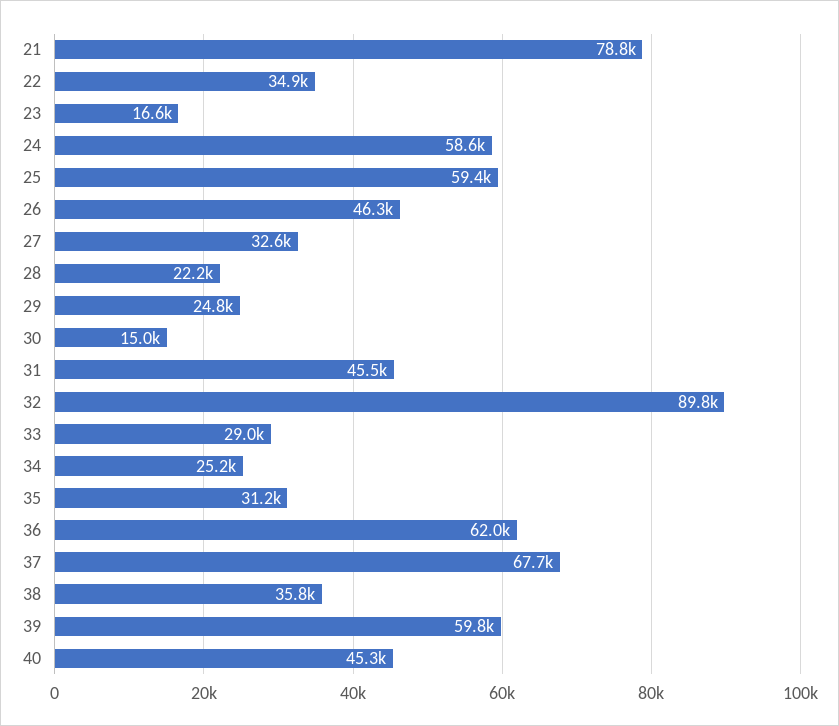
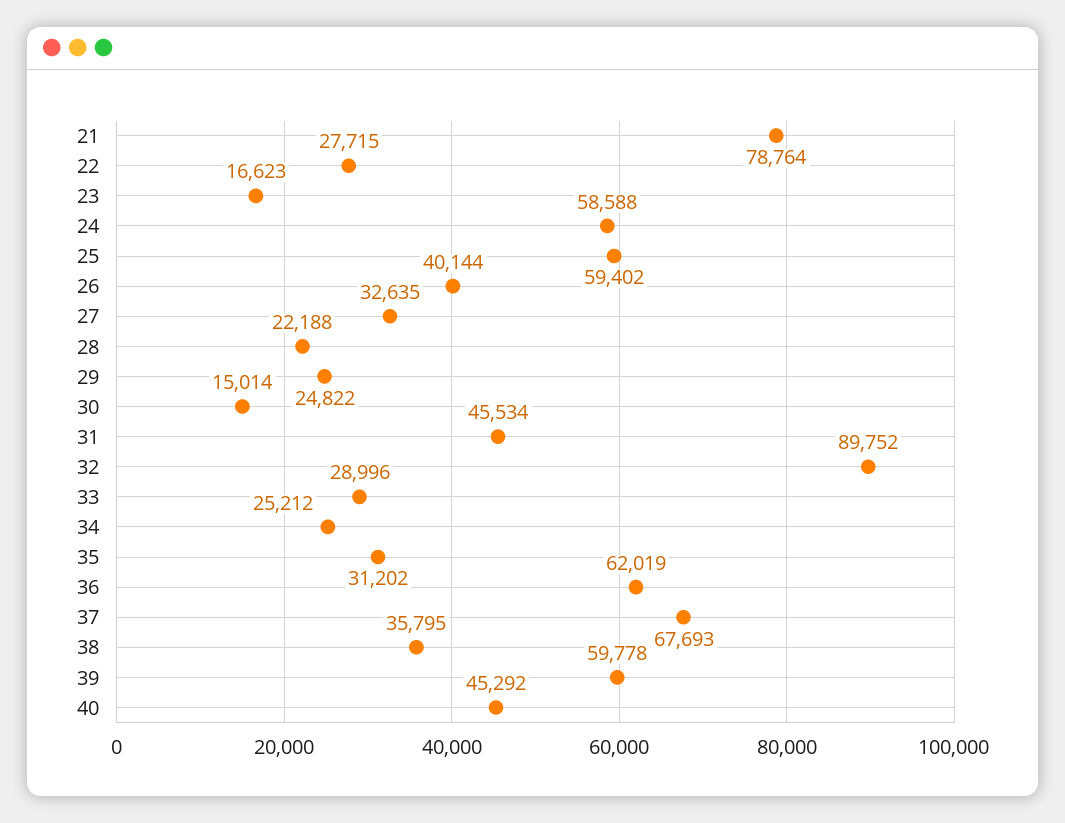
22: 34900 -> 27715
26: 46300 -> 40144

